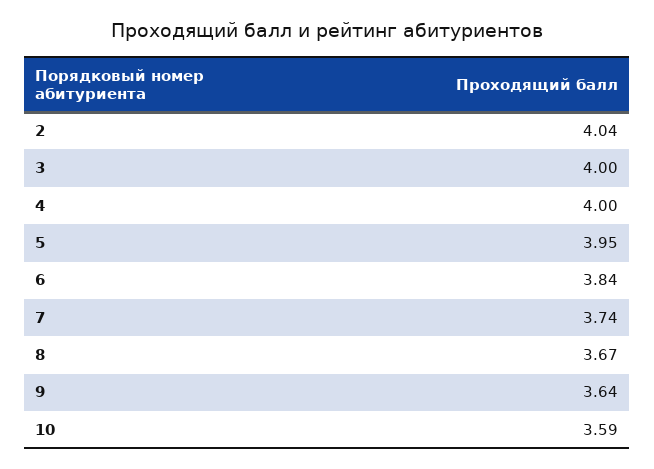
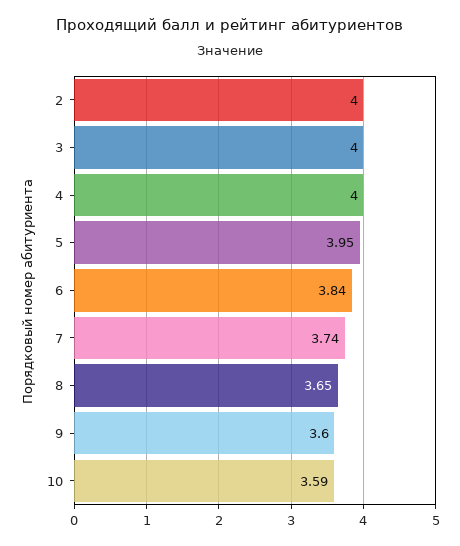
2: 4.04 -> 4
8: 3.67 -> 3.65
9: 3.64 -> 3.6

